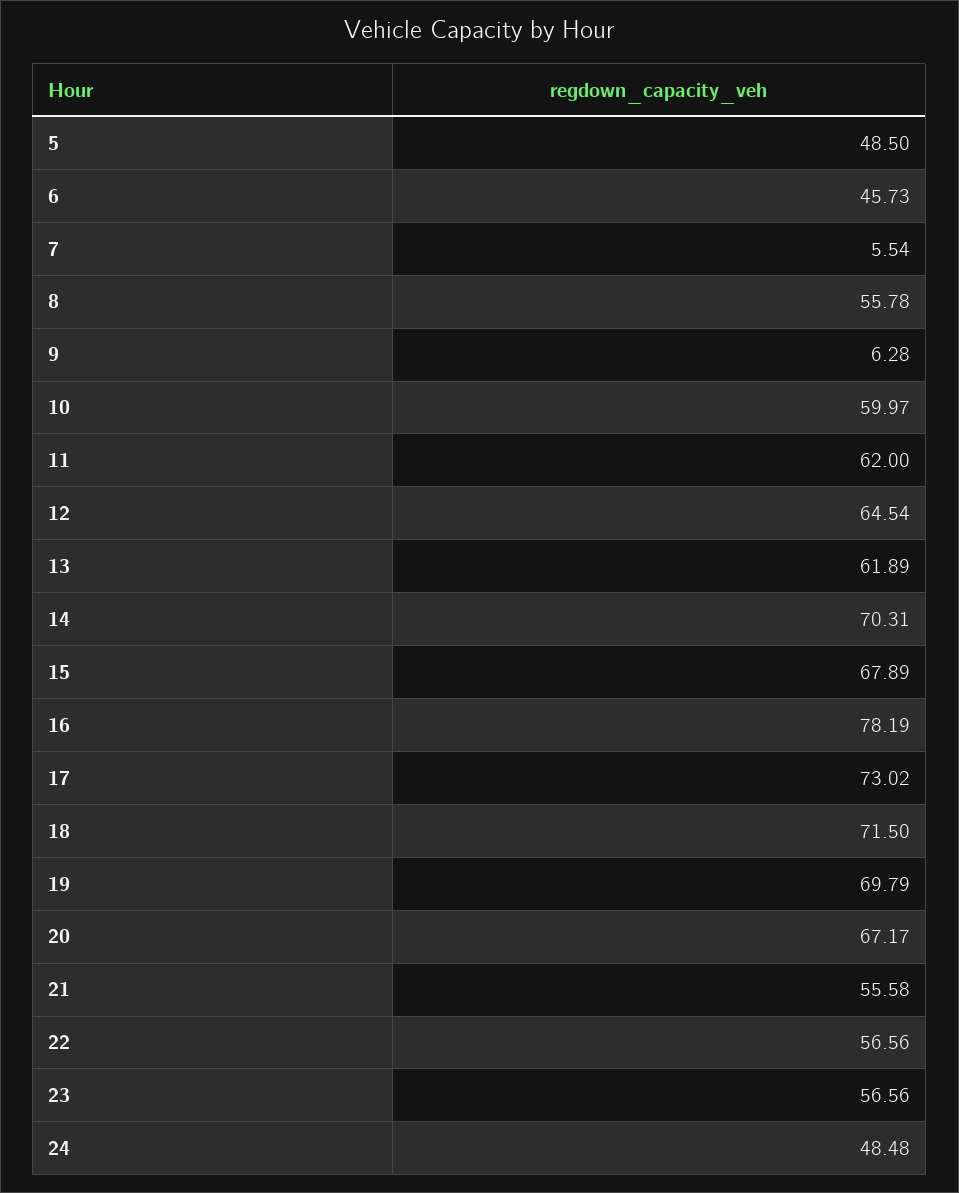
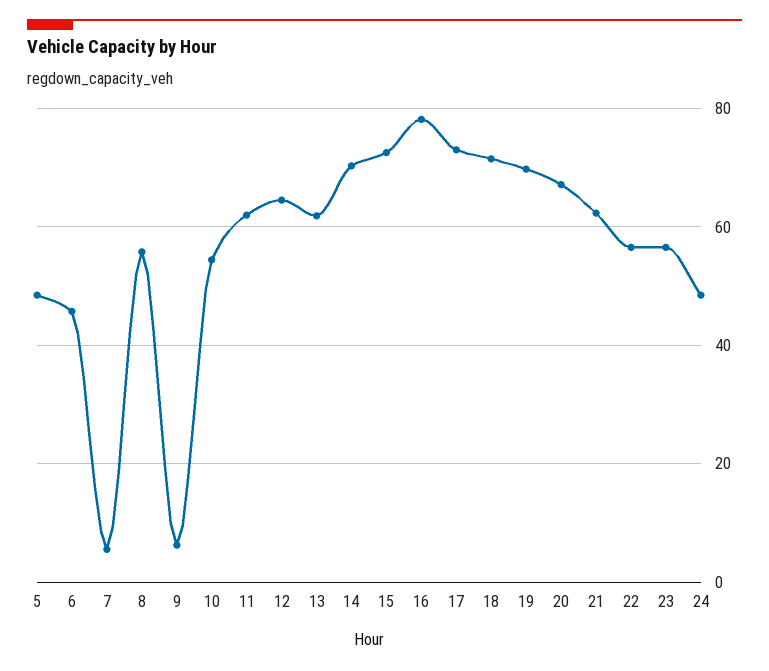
10: 59.97 -> 54
15: 67.89 -> 72
21: 55.58 -> 62

